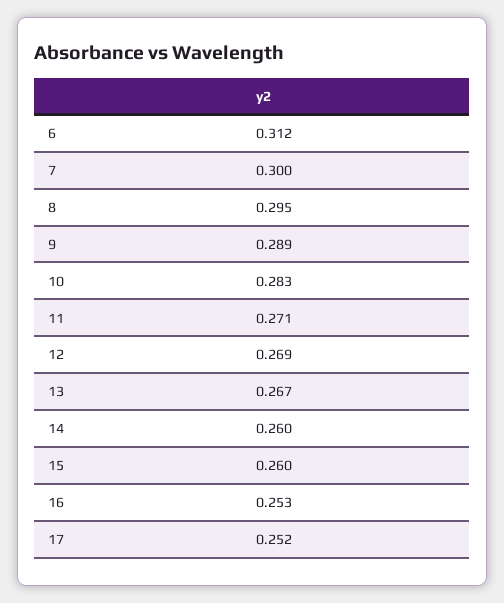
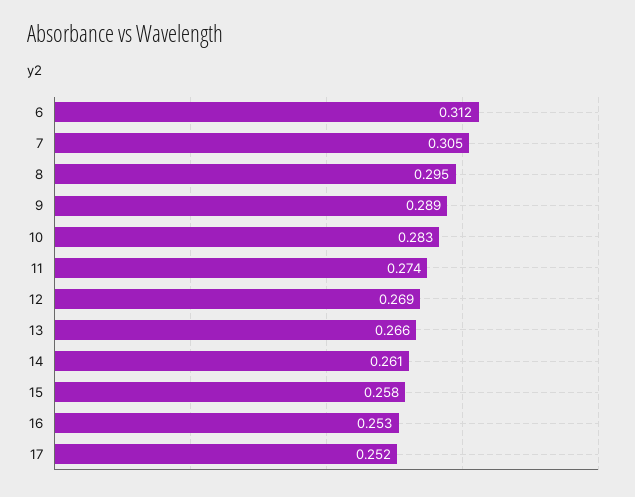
7: 0.3 -> 0.305
11: 0.271 -> 0.274
13: 0.267 -> 0.266
14: 0.26 -> 0.261
15: 0.26 -> 0.258

